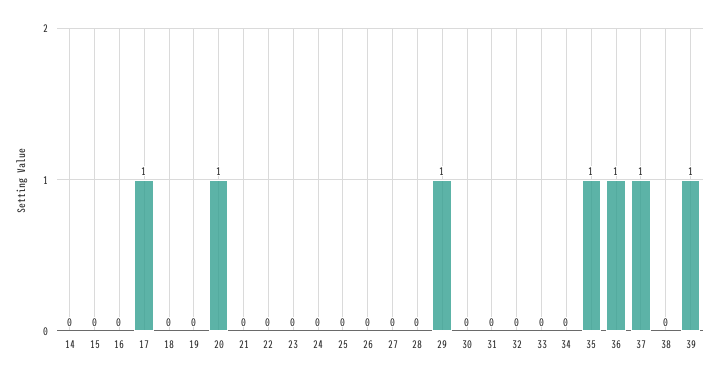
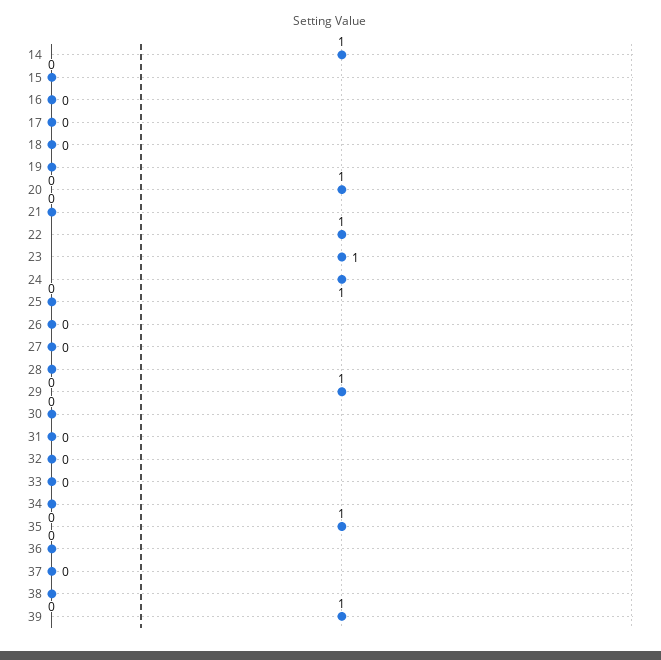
14: 0 -> 1
17: 1 -> 0
22: 0 -> 1
23: 0 -> 1
24: 0 -> 1
36: 1 -> 0
37: 1 -> 0

